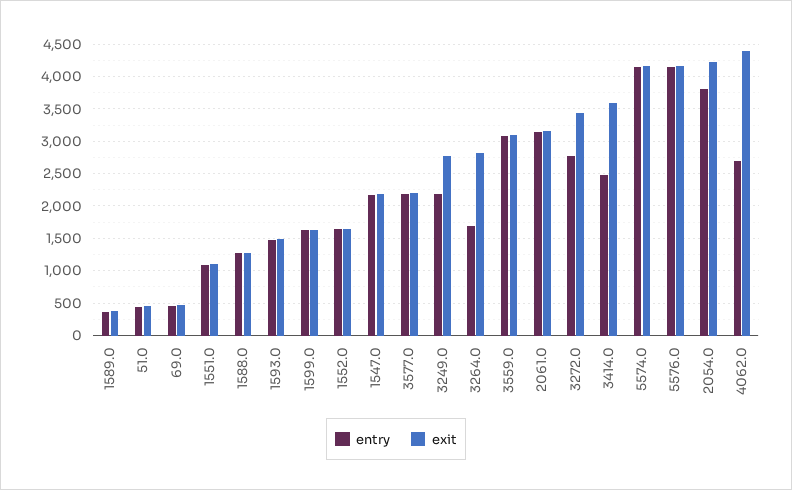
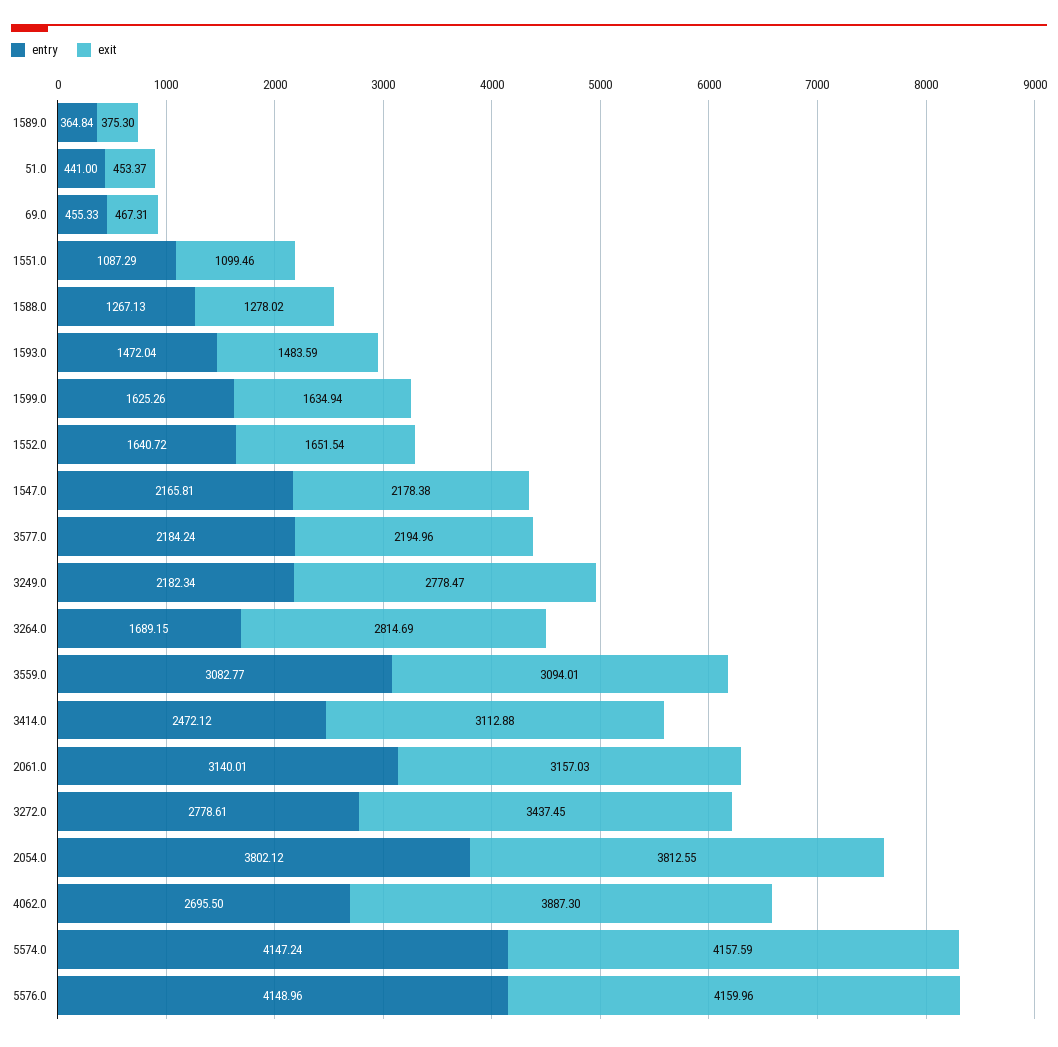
exit, 3414.0: 3600 -> 3112.88
exit, 2054.0: 4200 -> 3812.55
exit, 4062.0: 4400 -> 3887.3

